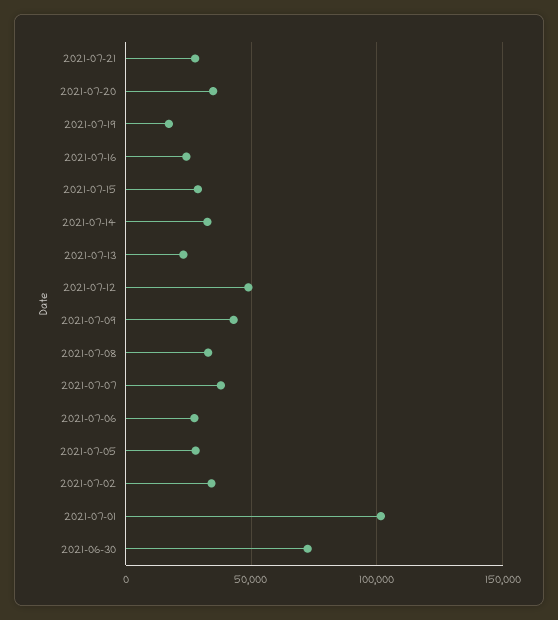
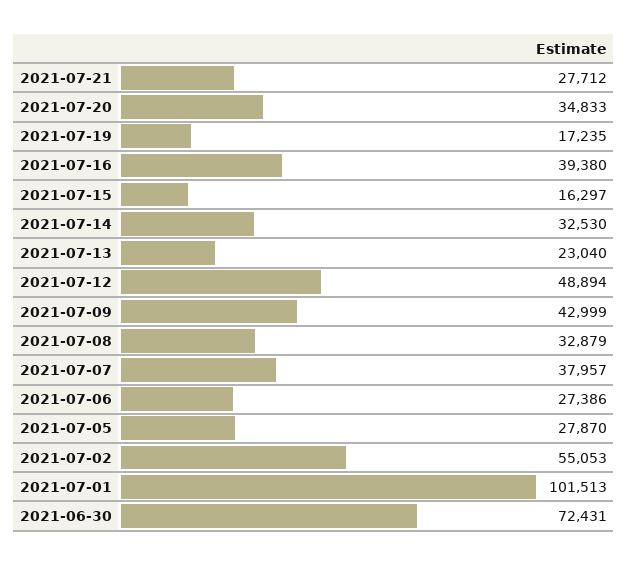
2021-07-16: 25000 -> 39380
2021-07-15: 30000 -> 16297
2021-07-02: 35000 -> 55053

